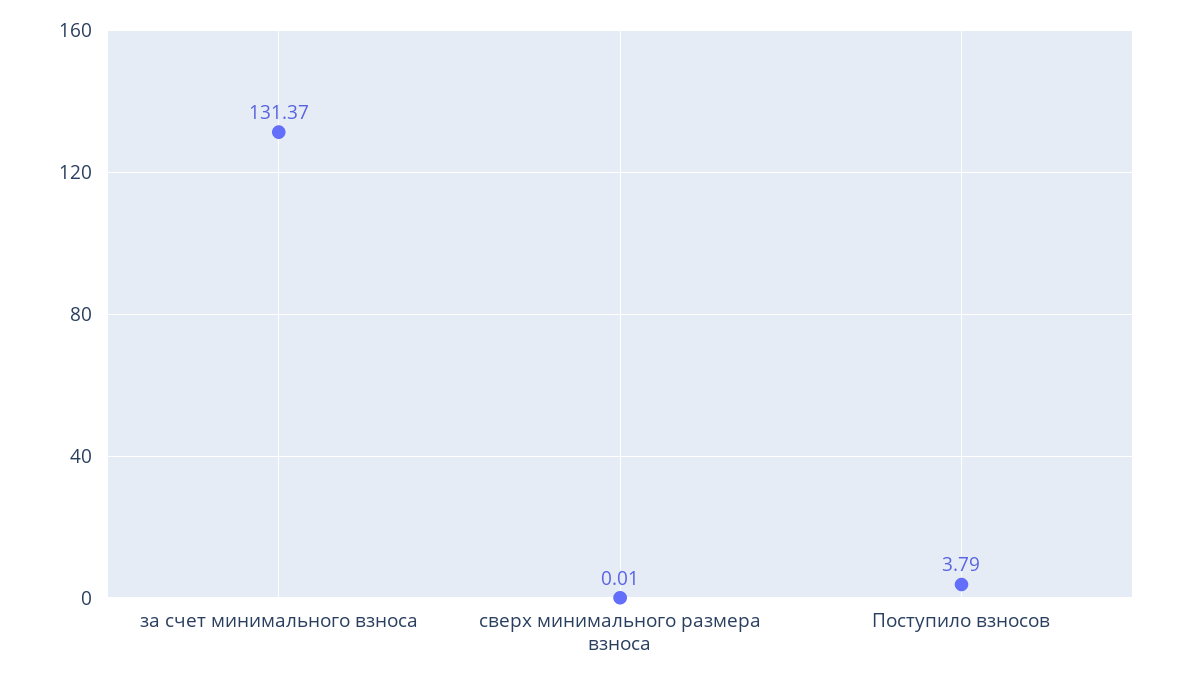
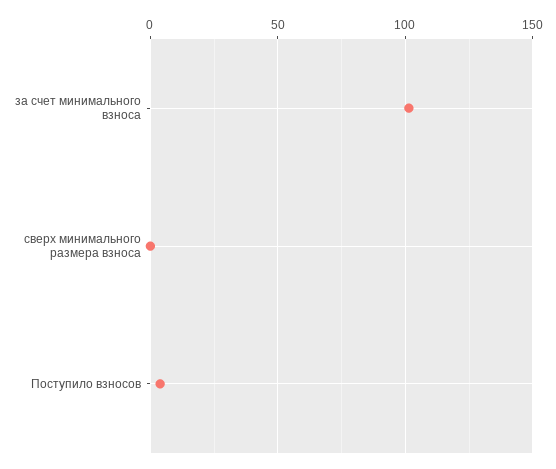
за счет минимального взноса: 131.37 -> 100

